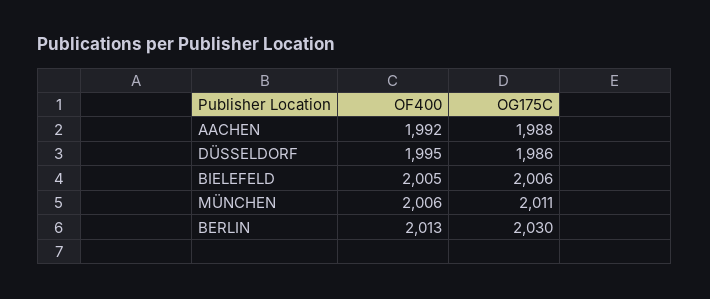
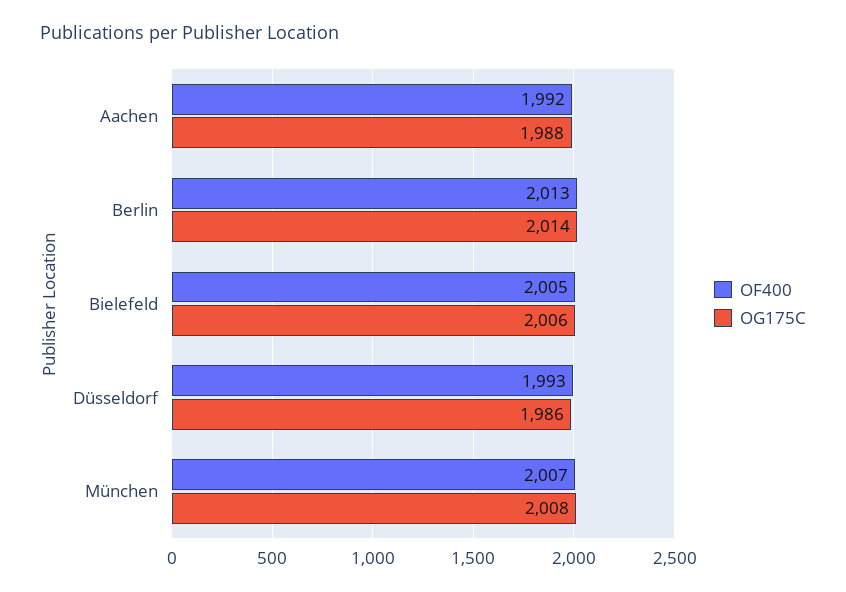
OF400, DÜSSELDORF: 1995 -> 1993
OF400, MÜNCHEN: 2006 -> 2007
OG175C, MÜNCHEN: 2011 -> 2008
OG175C, BERLIN: 2030 -> 2014

